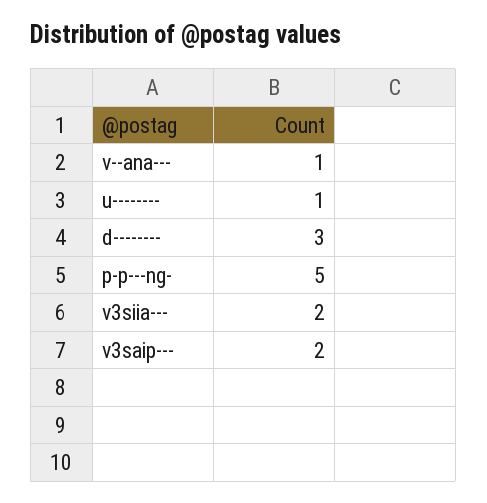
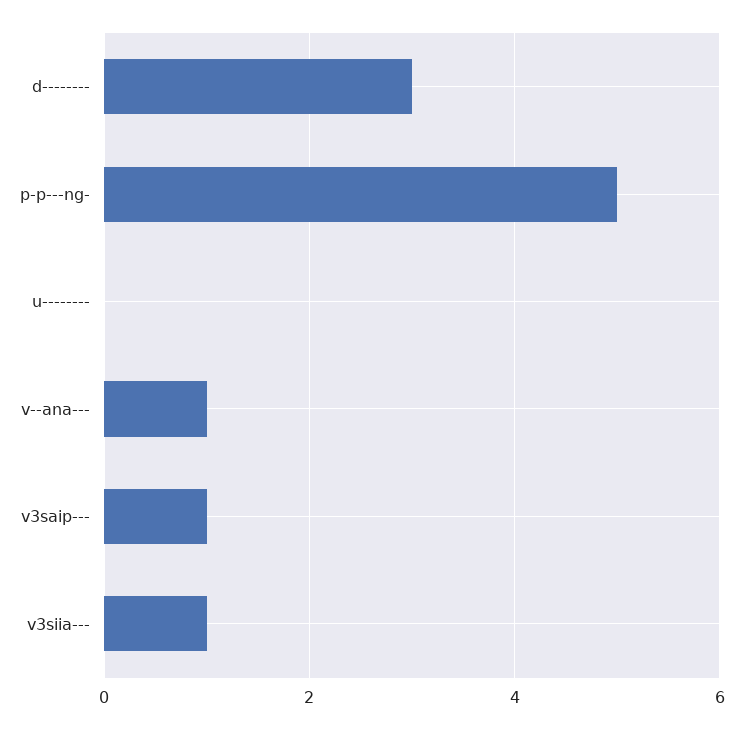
u--------: 1 -> 0
v3siia---: 2 -> 1
v3saip---: 2 -> 1

